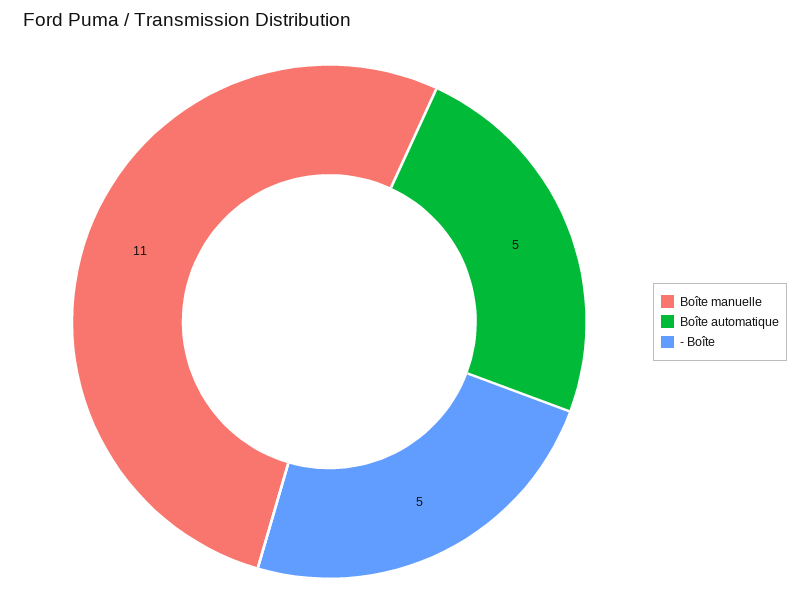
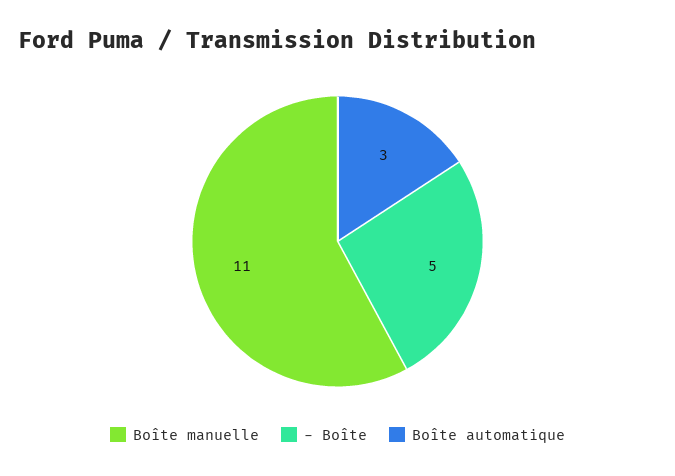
Boîte automatique: 5 -> 3

